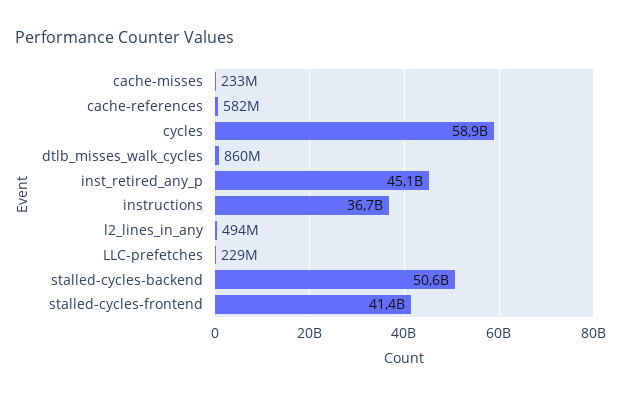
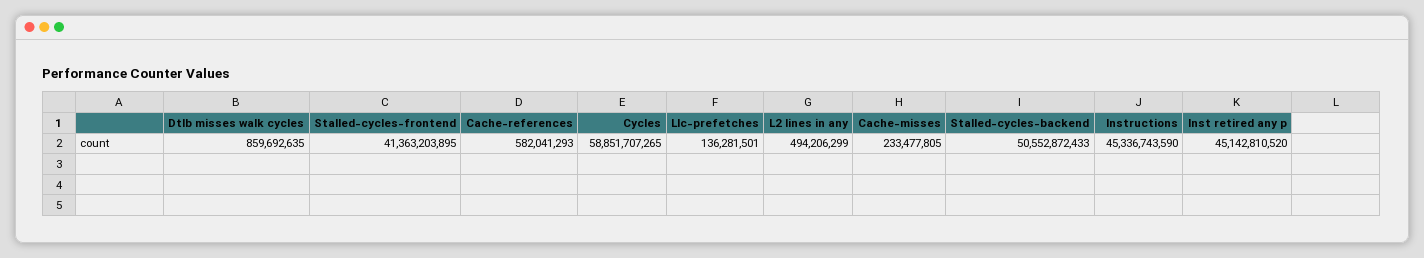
instructions: 36700000000 -> 45336743590
LLC-prefetches: 229000000 -> 136281501

